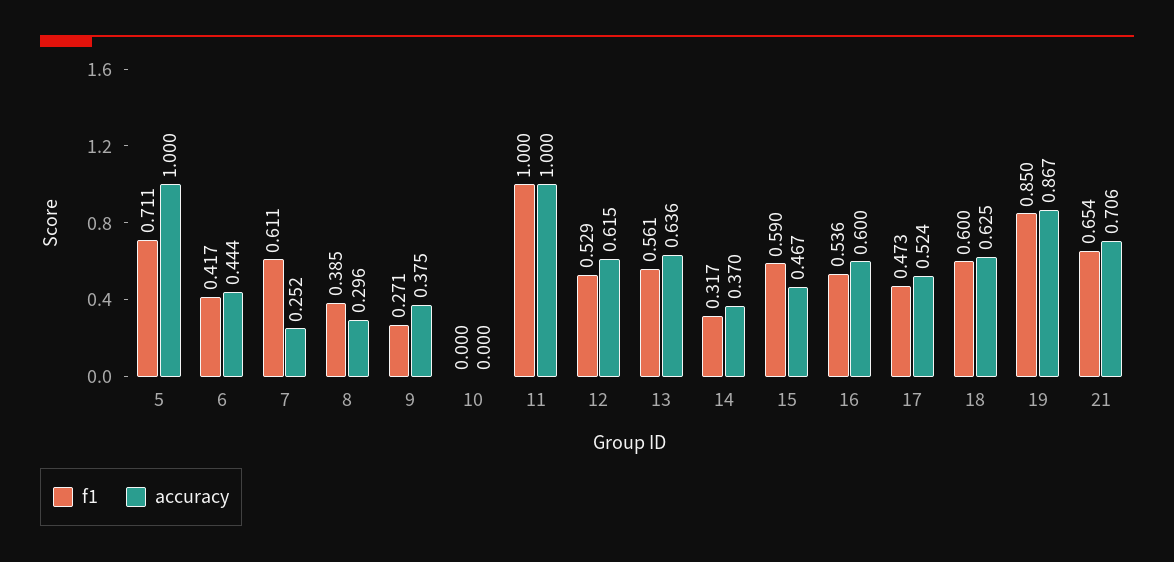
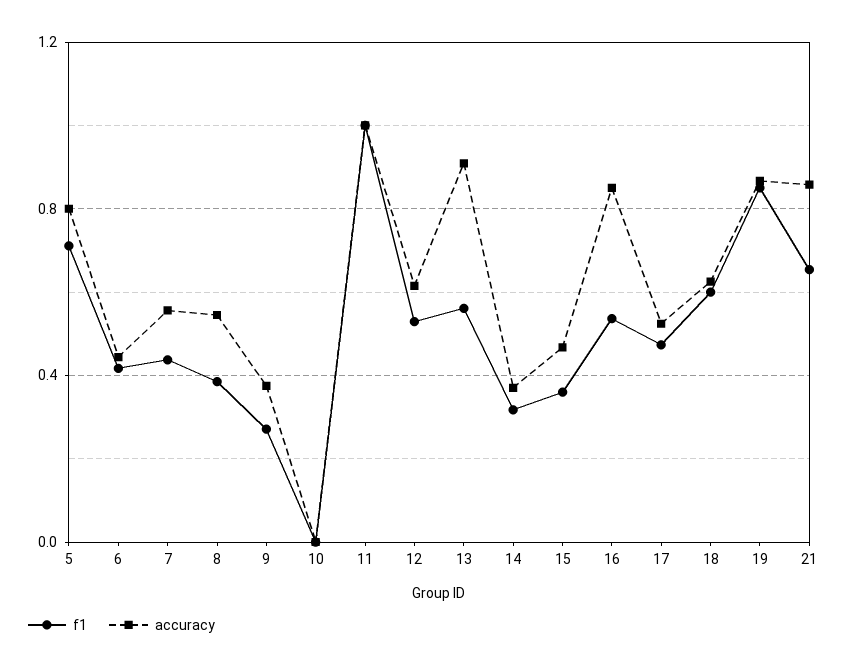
accuracy, 5: 1 -> 0.8
f1, 7: 0.611 -> 0.45
accuracy, 7: 0.252 -> 0.55
accuracy, 8: 0.296 -> 0.55
accuracy, 13: 0.636 -> 0.9
f1, 15: 0.59 -> 0.35
accuracy, 16: 0.6 -> 0.85
accuracy, 21: 0.706 -> 0.85

